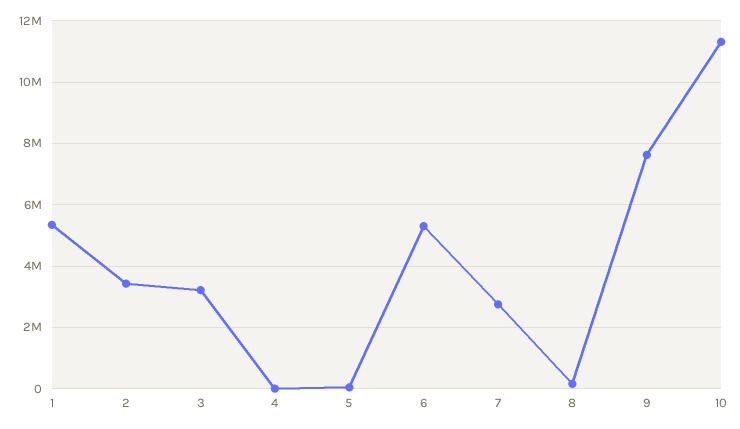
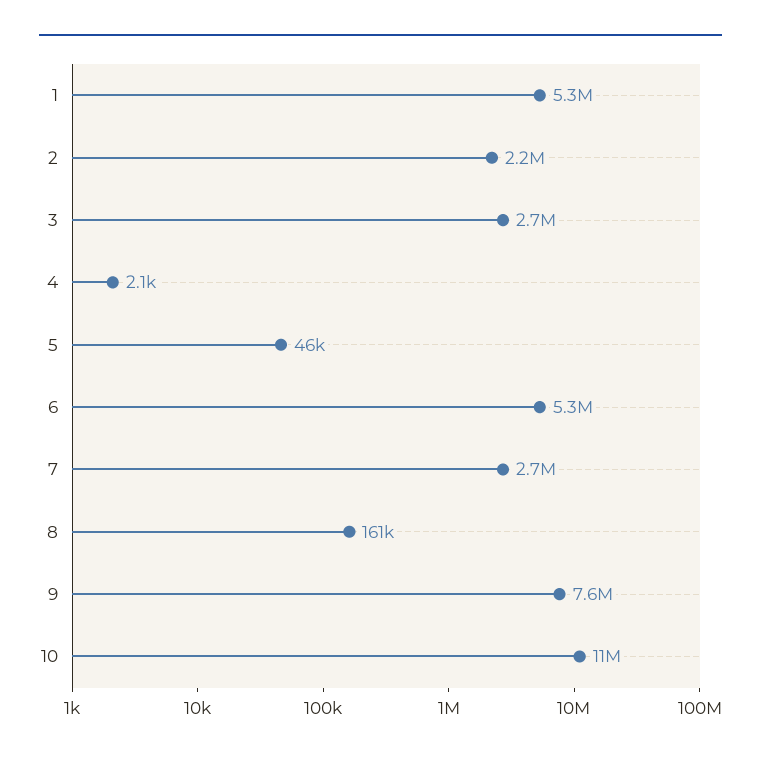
2: 3400000 -> 2200000
3: 3200000 -> 2700000

